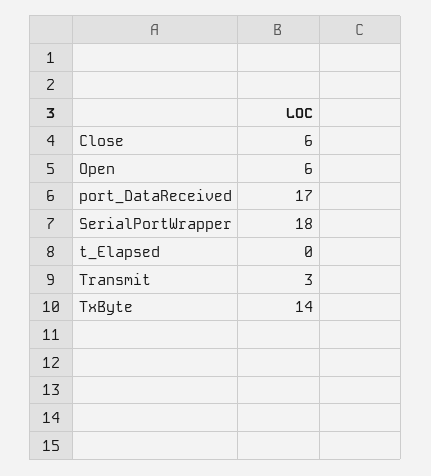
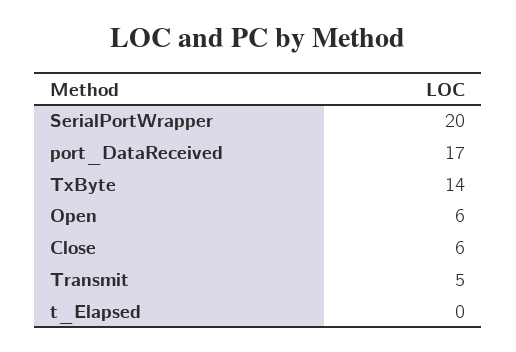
SerialPortWrapper: 18 -> 20
Transmit: 3 -> 5

